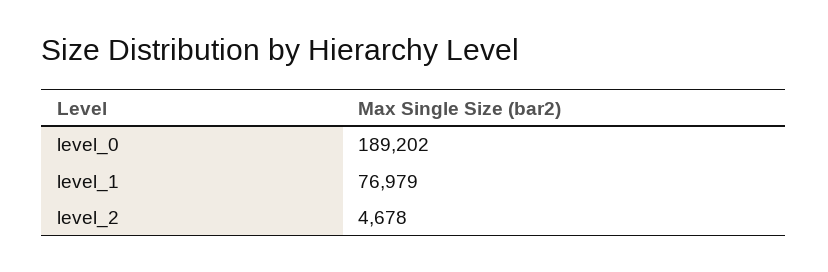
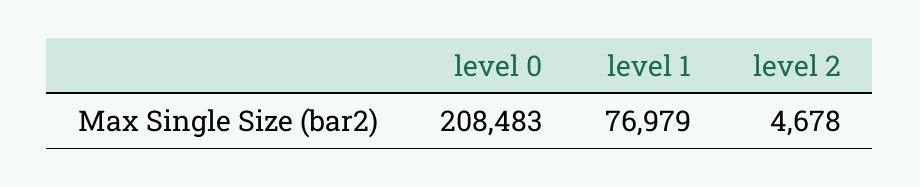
level_0: 189202 -> 208483

